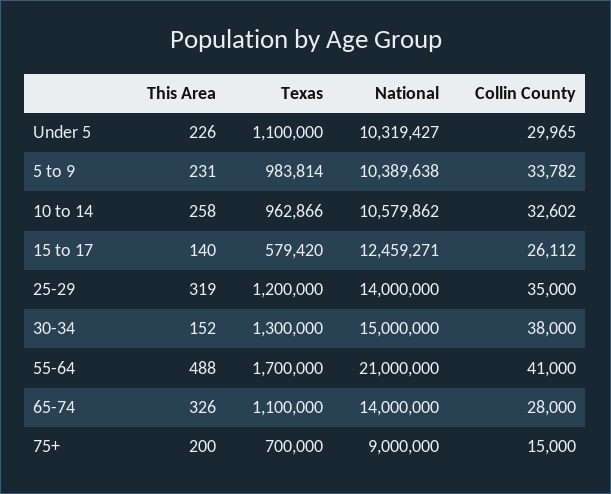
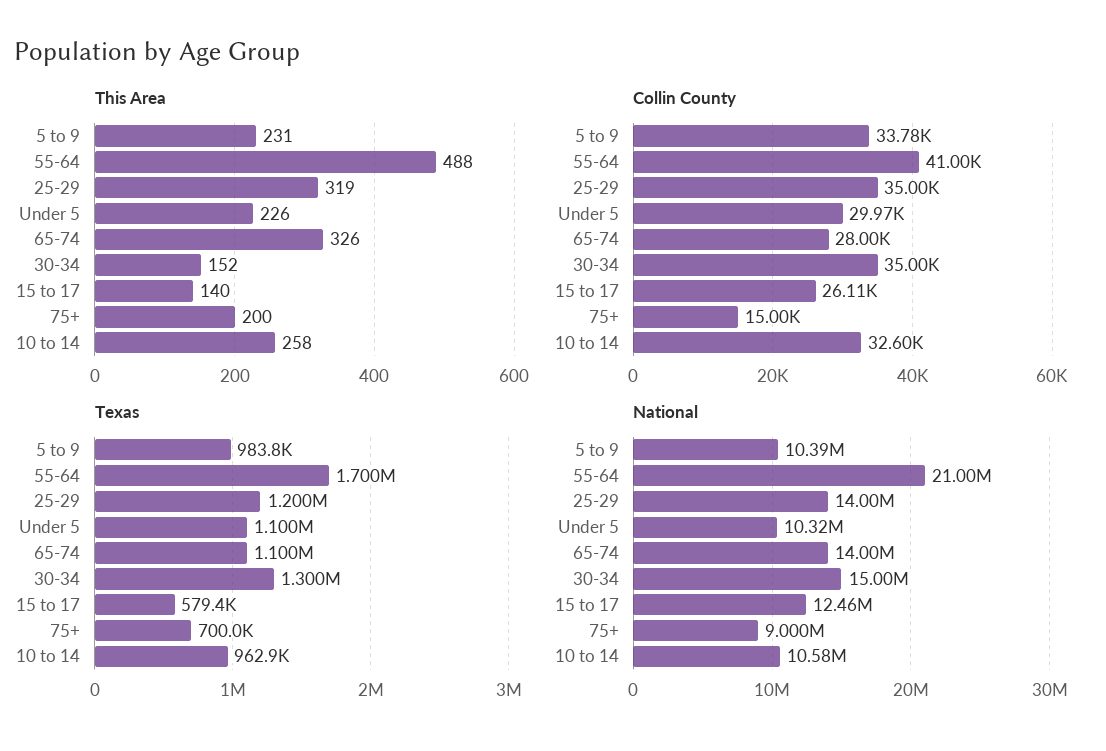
Collin County, 30-34: 38000 -> 35000

